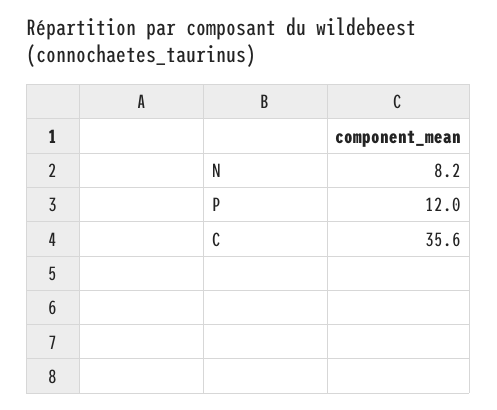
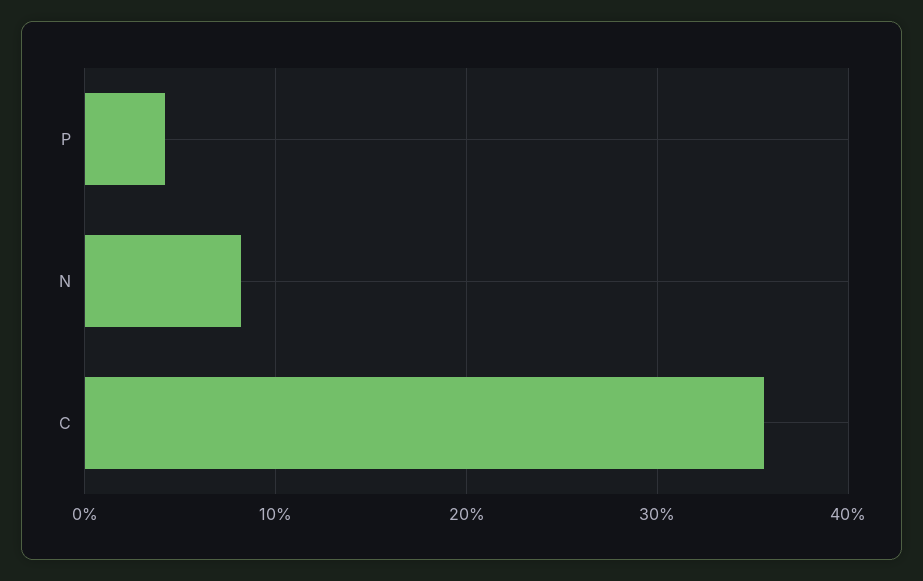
P: 12 -> 4

